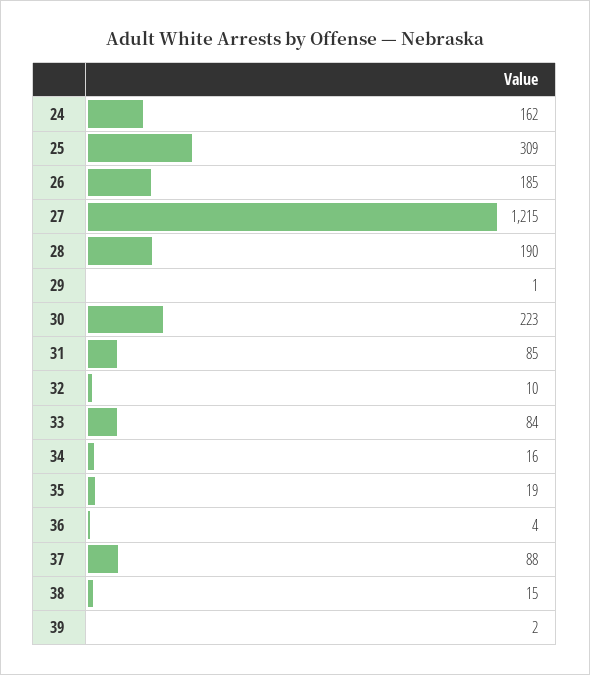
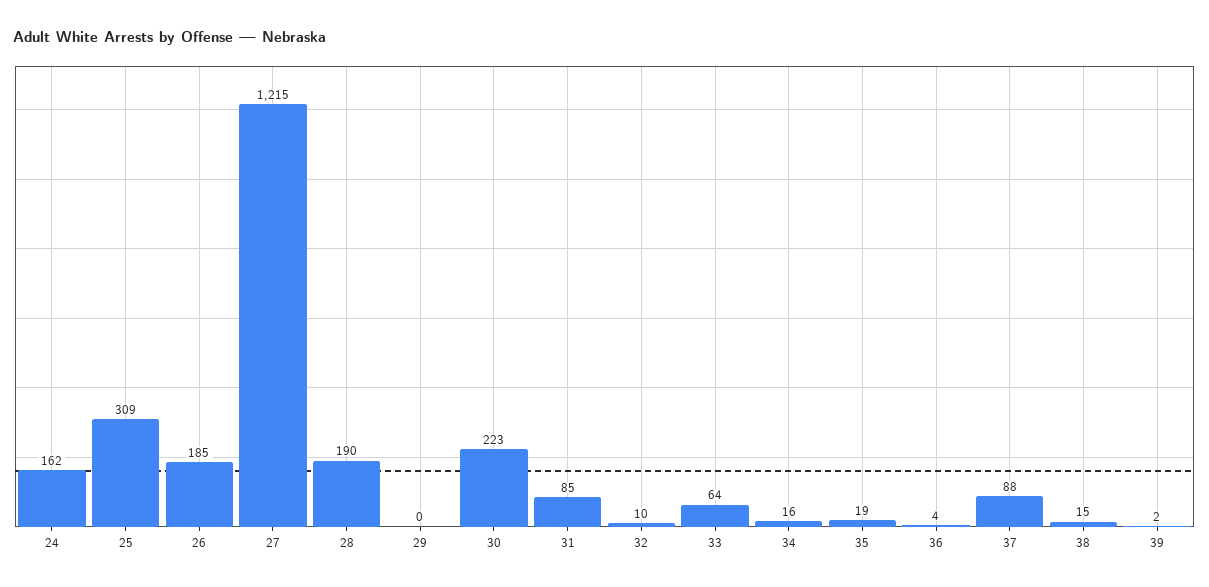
29: 1 -> 0
33: 84 -> 64

